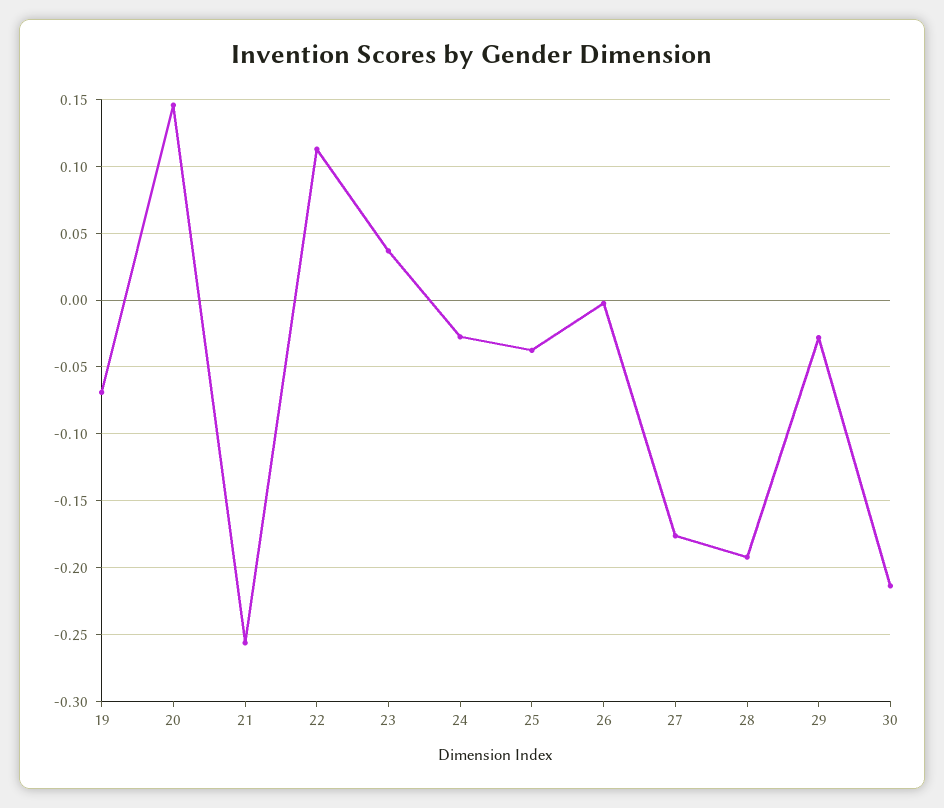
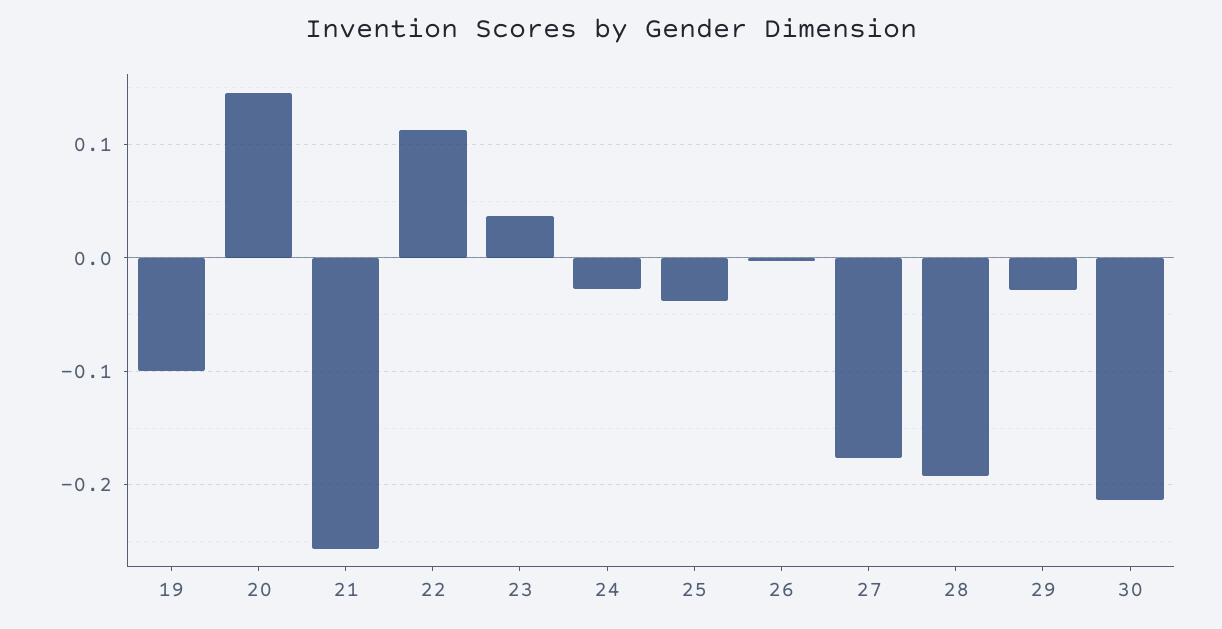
19: -0.07 -> -0.1

